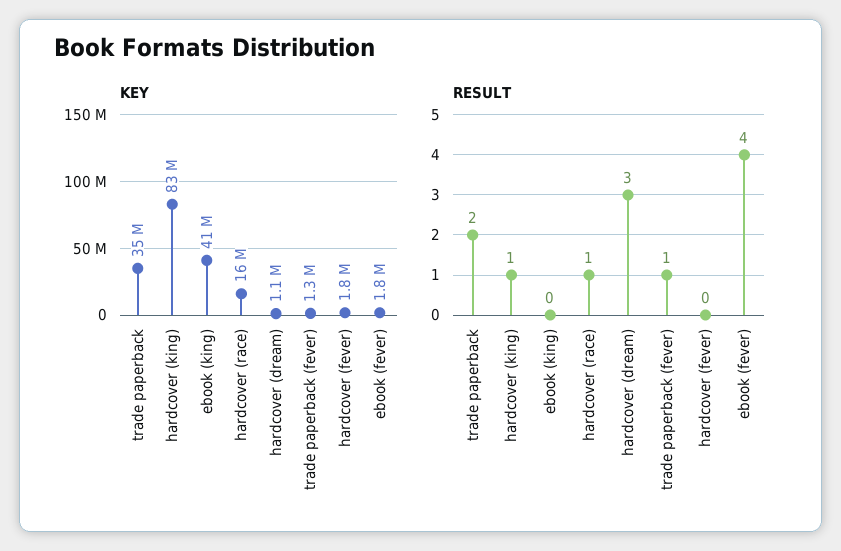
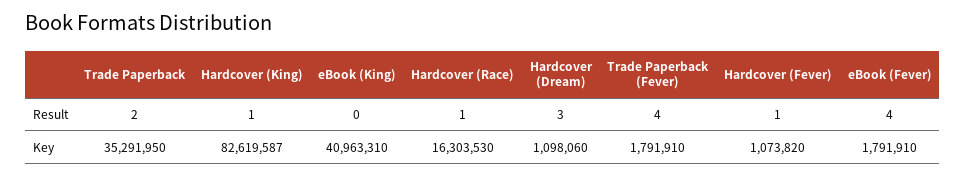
KEY, trade paperback (fever): 1300000 -> 1791910
KEY, hardcover (fever): 1800000 -> 1073820
RESULT, trade paperback (fever): 1 -> 4
RESULT, hardcover (fever): 0 -> 1

